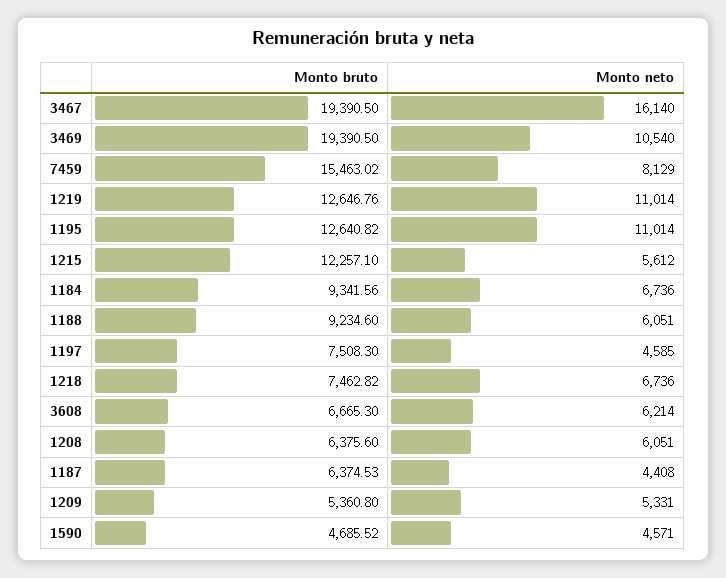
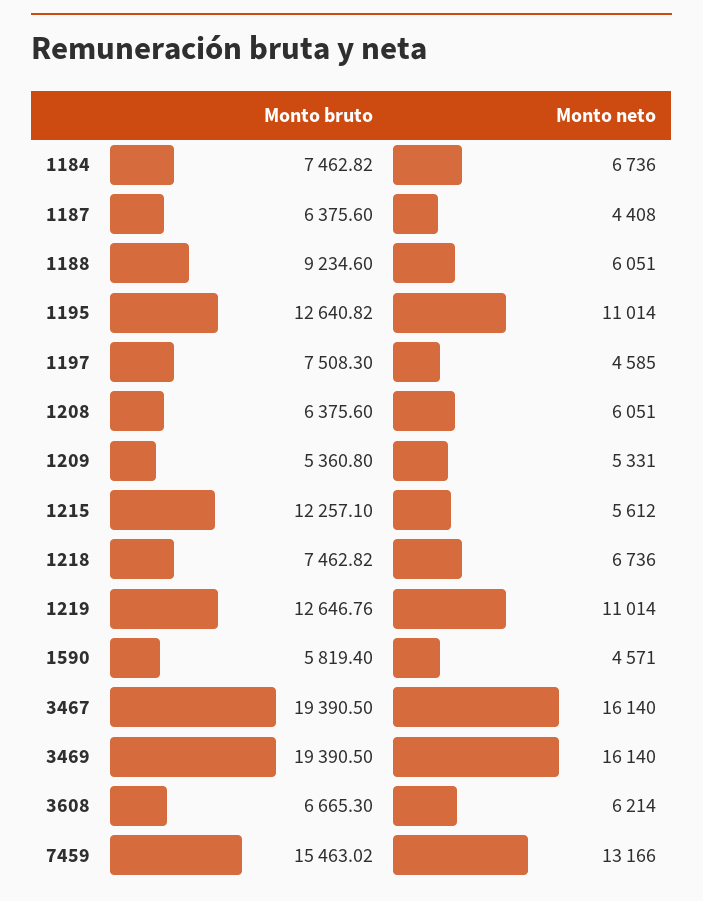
Monto neto, 3469: 10540 -> 16140
Monto neto, 7459: 8129 -> 13166
Monto bruto, 1184: 9341.56 -> 7462.82
Monto bruto, 1187: 6374.53 -> 6375.6
Monto bruto, 1590: 4685.52 -> 5819.4

